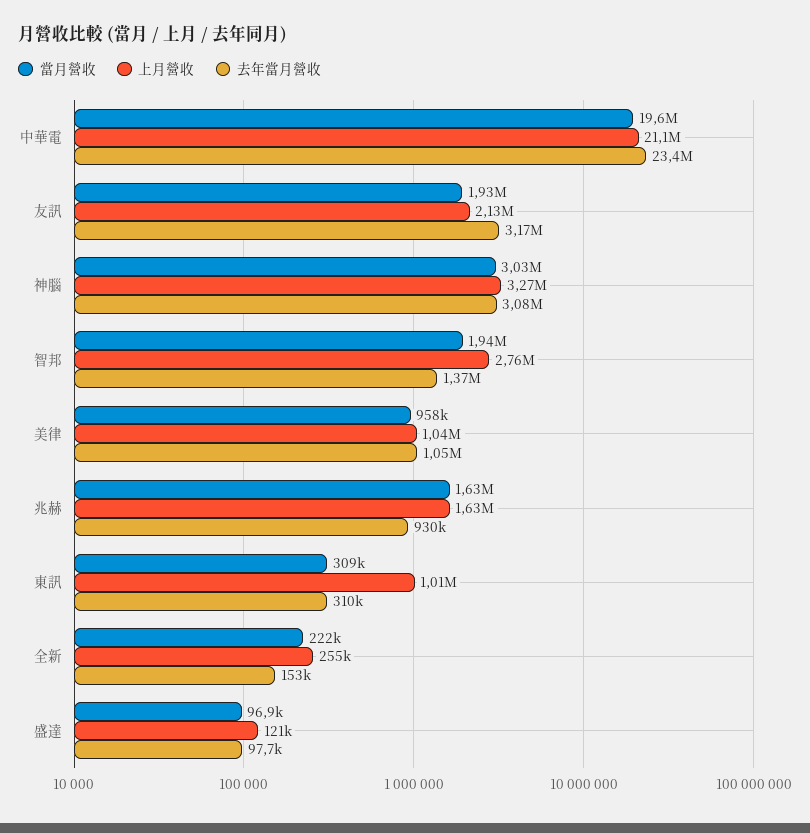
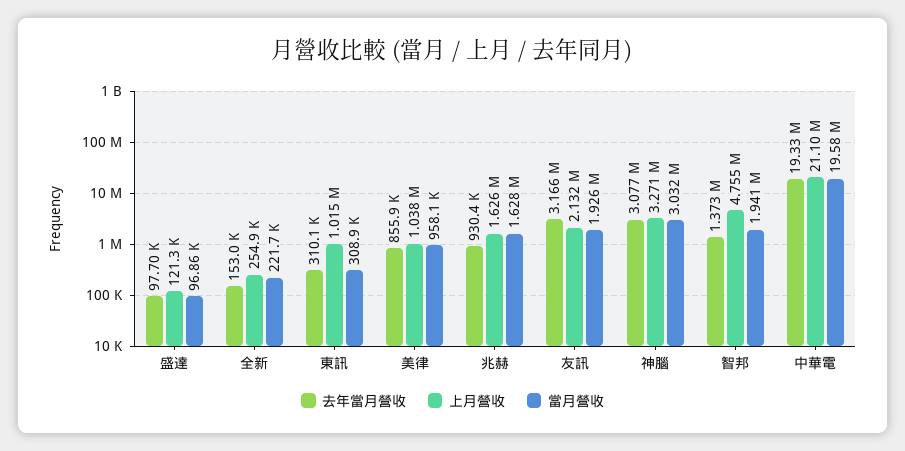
去年當月營收, 中華電: 23400000 -> 19330000
上月營收, 智邦: 2760000 -> 4755000
去年當月營收, 美律: 1050000 -> 855900

